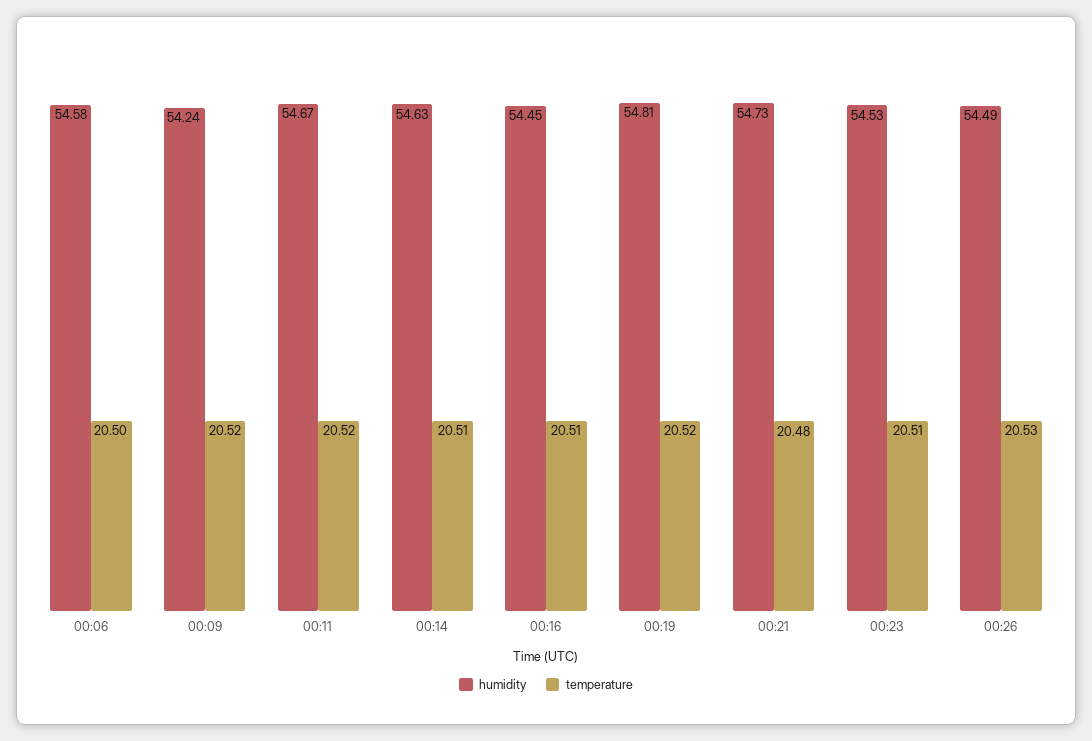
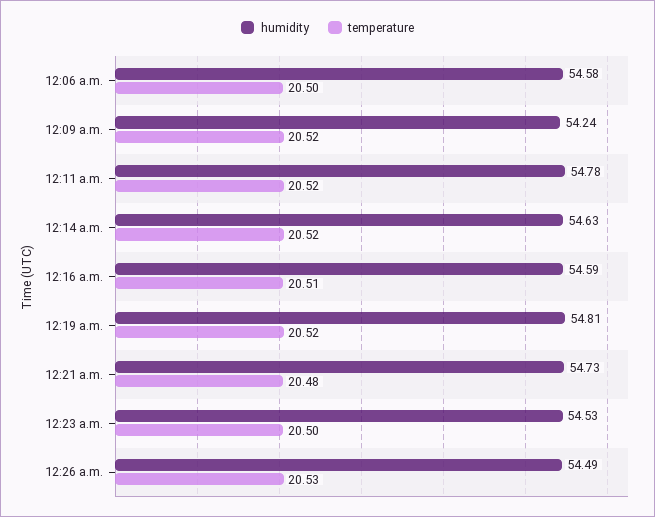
humidity, 00:11: 54.67 -> 54.78
temperature, 00:14: 20.51 -> 20.52
humidity, 00:16: 54.45 -> 54.59
temperature, 00:23: 20.51 -> 20.5

